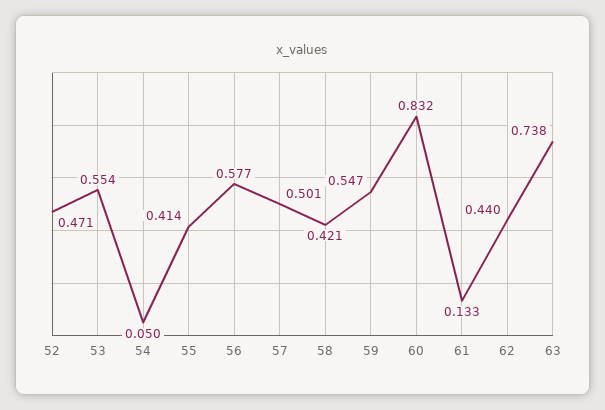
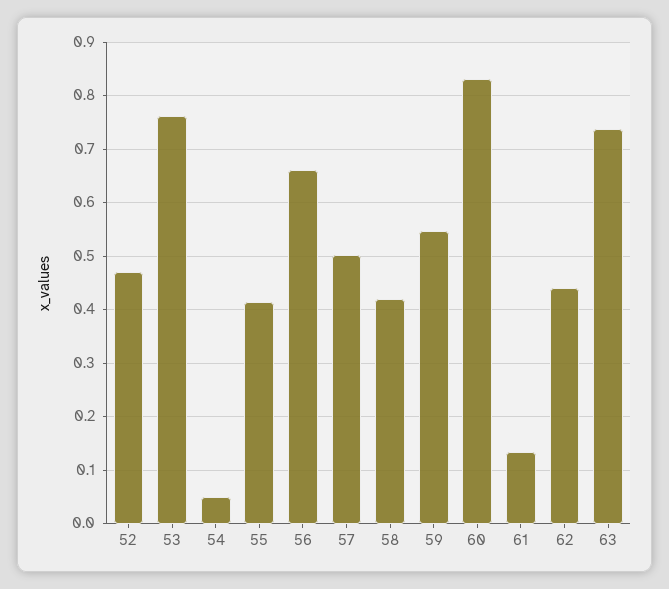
53: 0.554 -> 0.76
56: 0.577 -> 0.66

